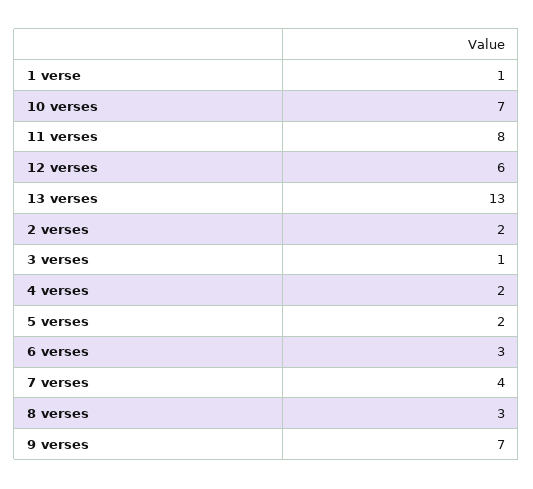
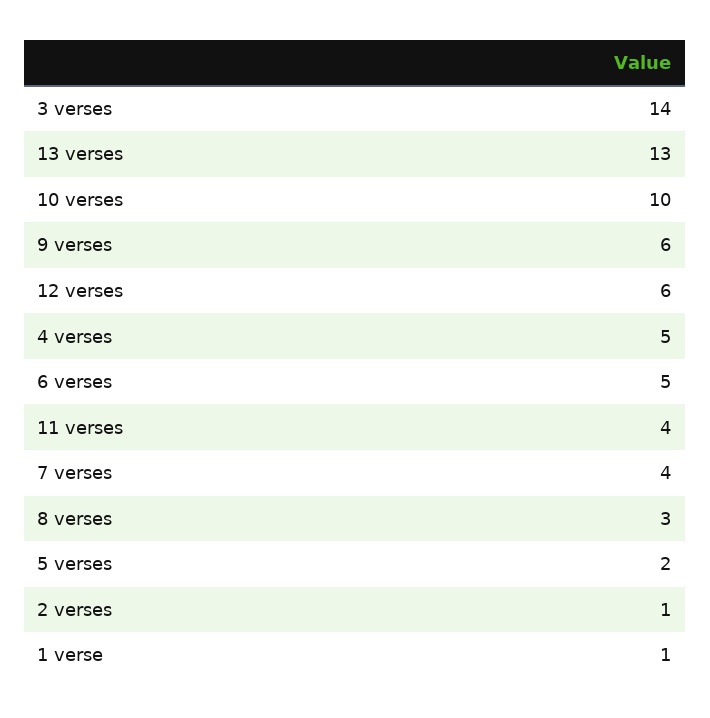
10 verses: 7 -> 10
11 verses: 8 -> 4
2 verses: 2 -> 1
3 verses: 1 -> 14
4 verses: 2 -> 5
6 verses: 3 -> 5
9 verses: 7 -> 6

